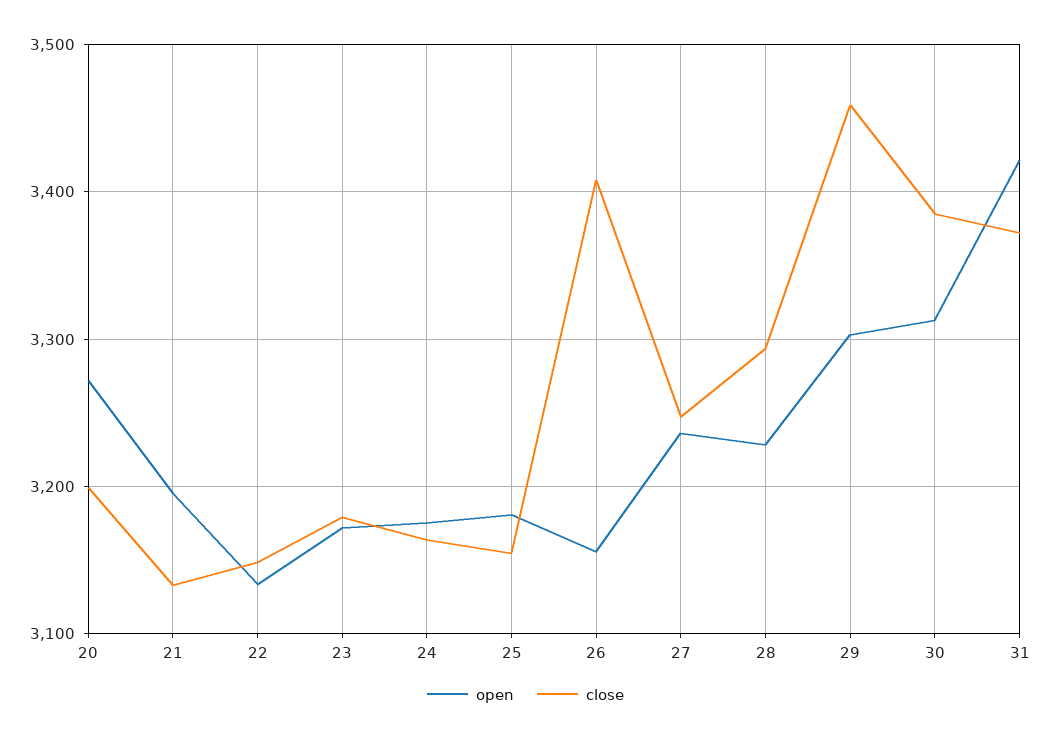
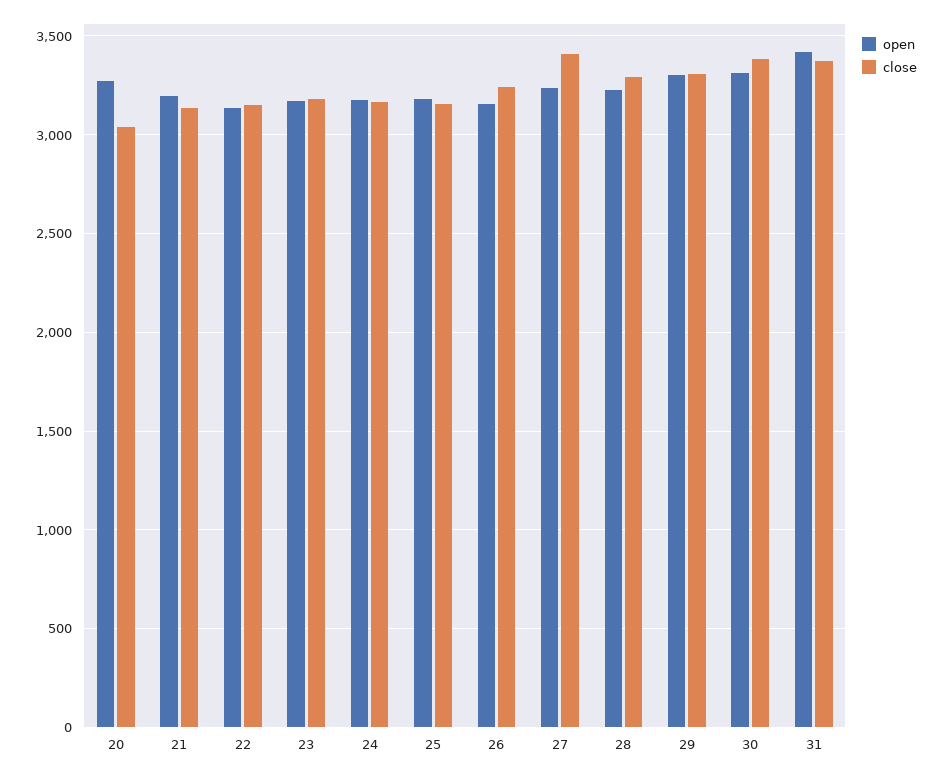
close, 20: 3200 -> 3050
close, 26: 3410 -> 3250
close, 27: 3250 -> 3400
close, 29: 3460 -> 3300

